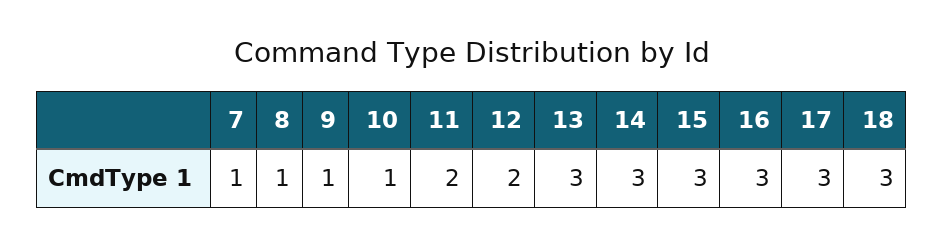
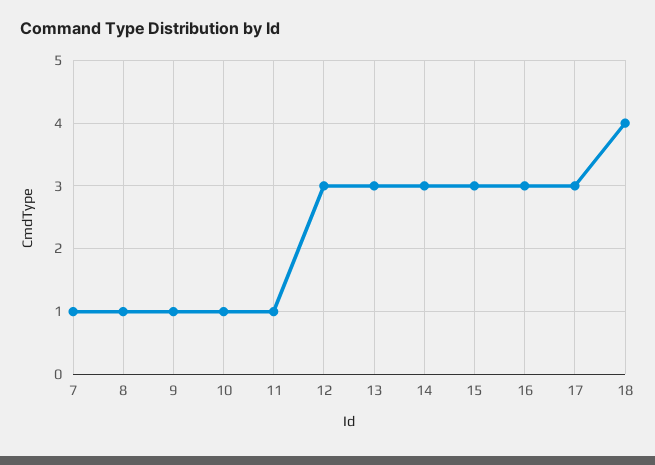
11: 2 -> 1
12: 2 -> 3
18: 3 -> 4

